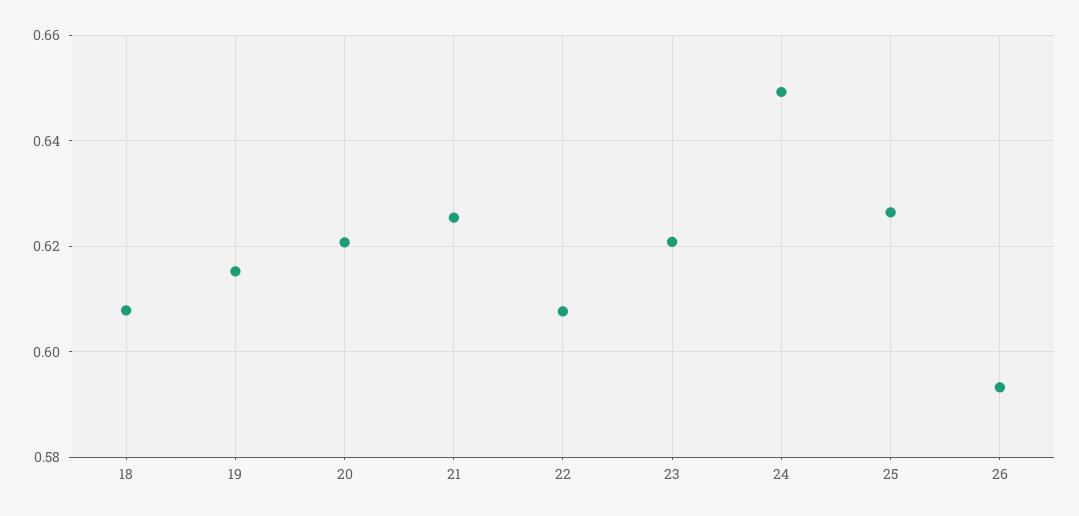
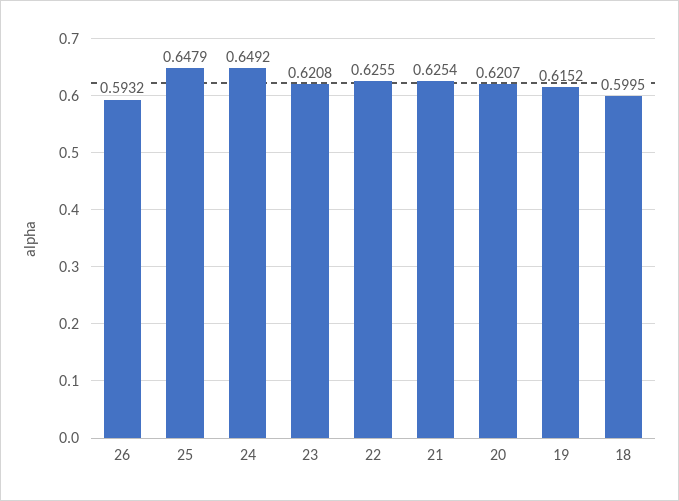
18: 0.608 -> 0.5995
22: 0.608 -> 0.6255
25: 0.626 -> 0.6479

